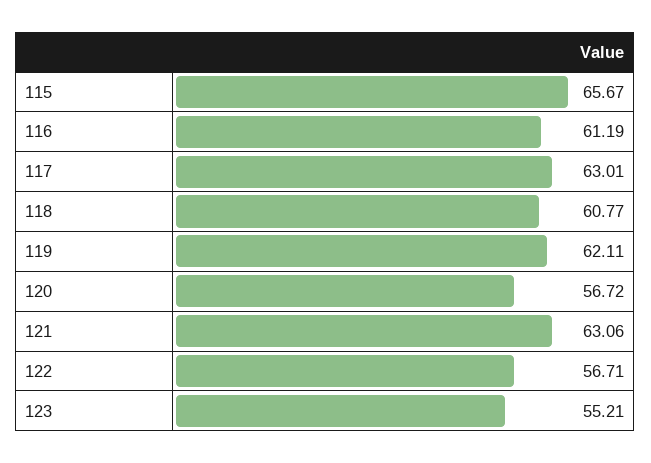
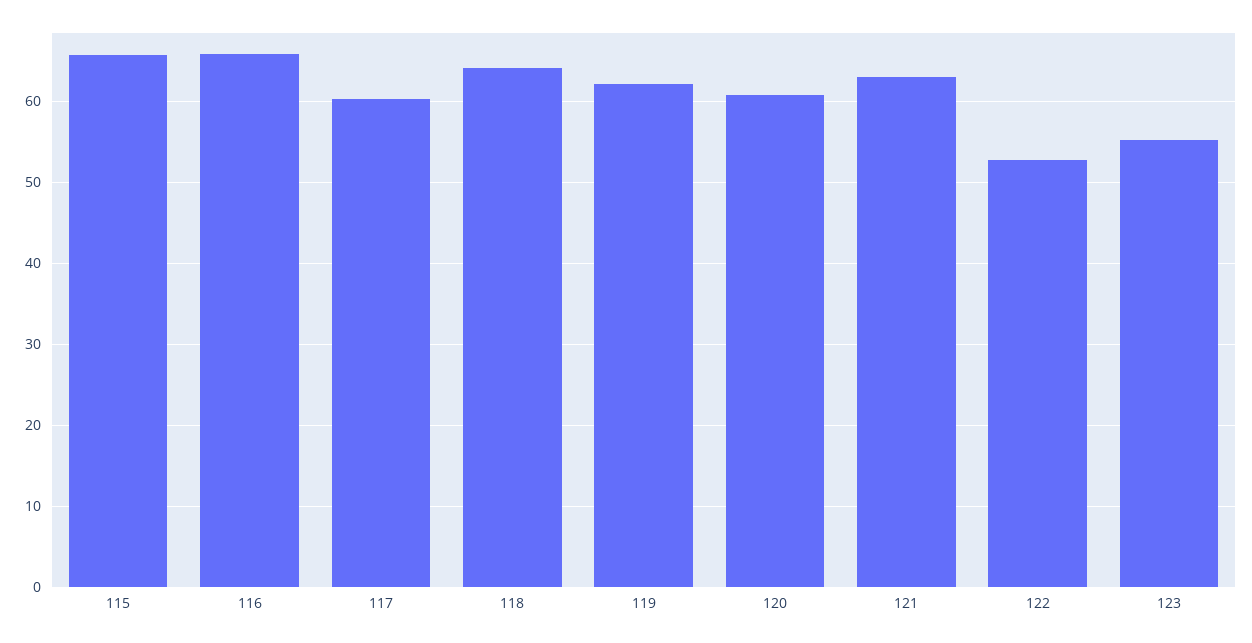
116: 61.19 -> 66
117: 63.01 -> 60
118: 60.77 -> 64
120: 56.72 -> 61
122: 56.71 -> 53

